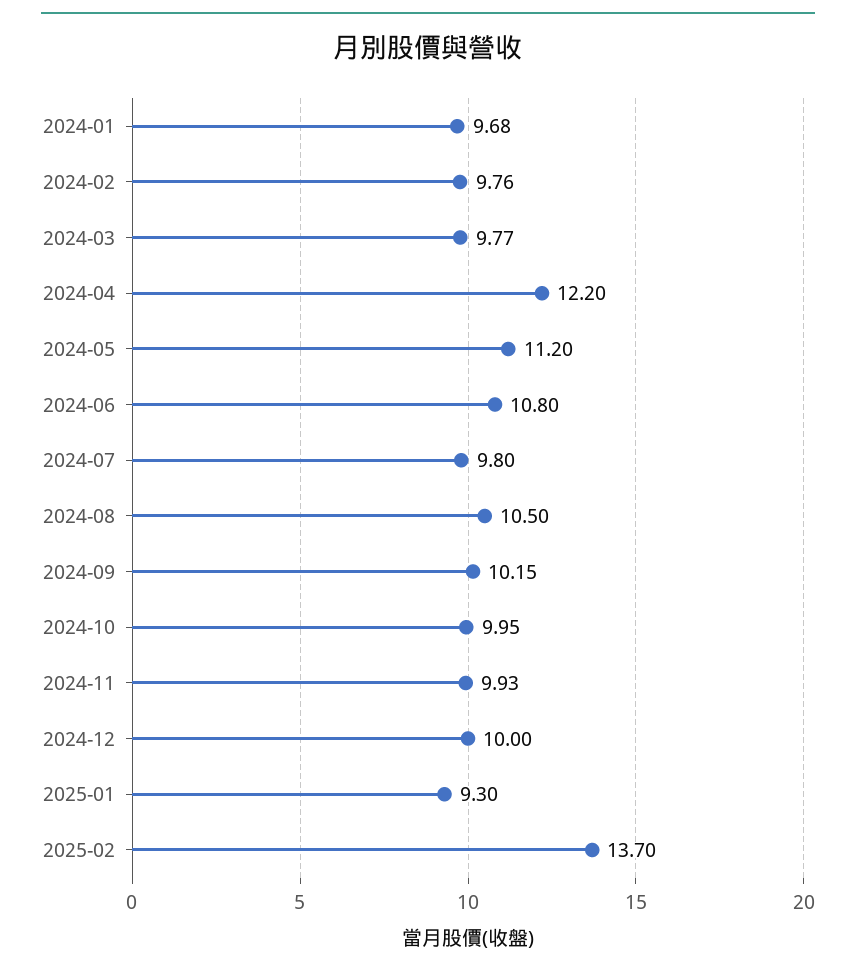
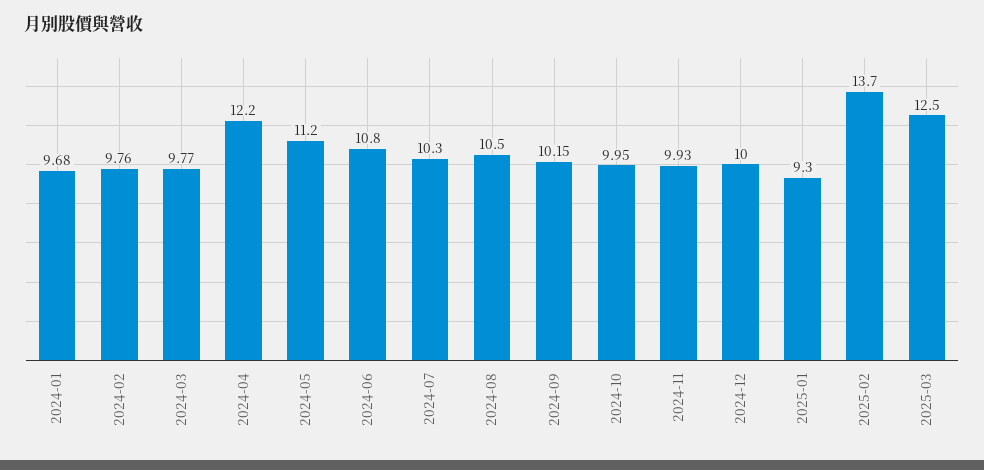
2024-07: 9.8 -> 10.3
2025-03: none -> 12.5

